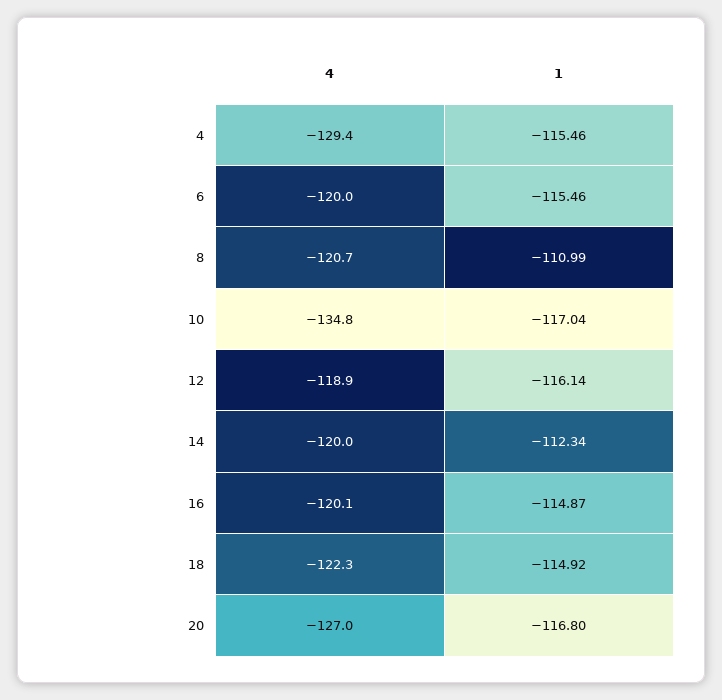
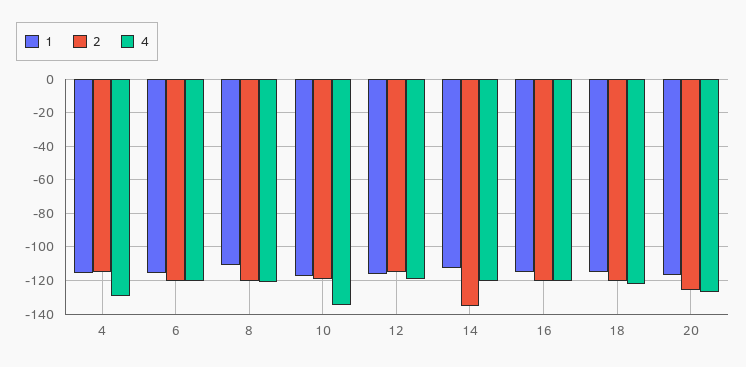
2, 4: none -> -115
2, 6: none -> -120
2, 8: none -> -120
2, 10: none -> -120
2, 12: none -> -115
2, 14: none -> -135
2, 16: none -> -120
2, 18: none -> -120
2, 20: none -> -125

